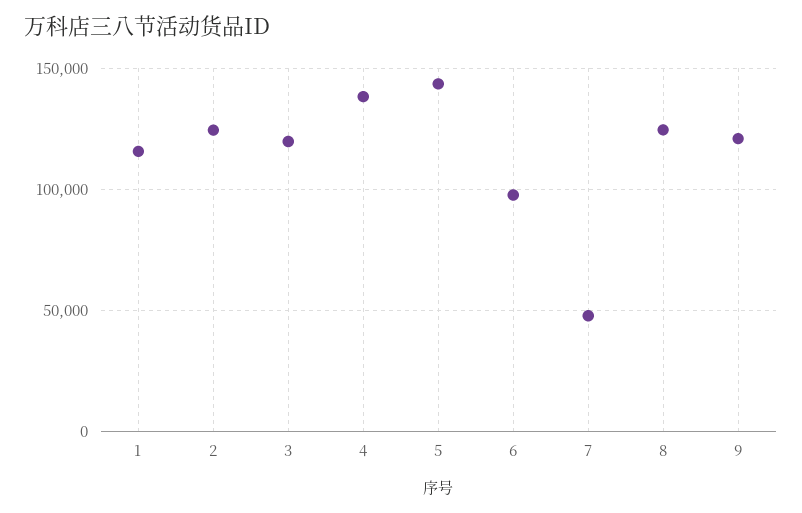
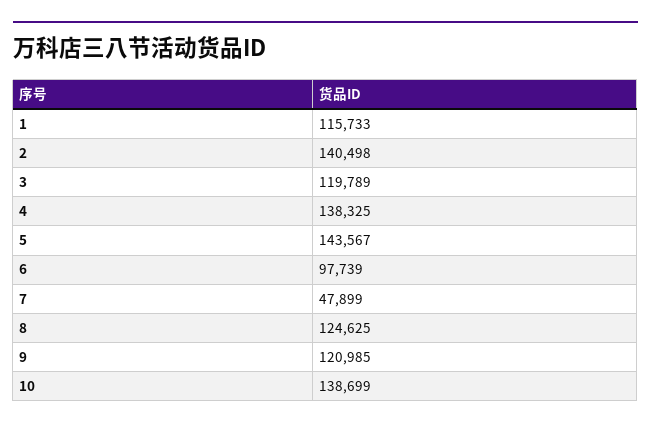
2: 125000 -> 140498
10: none -> 138699

